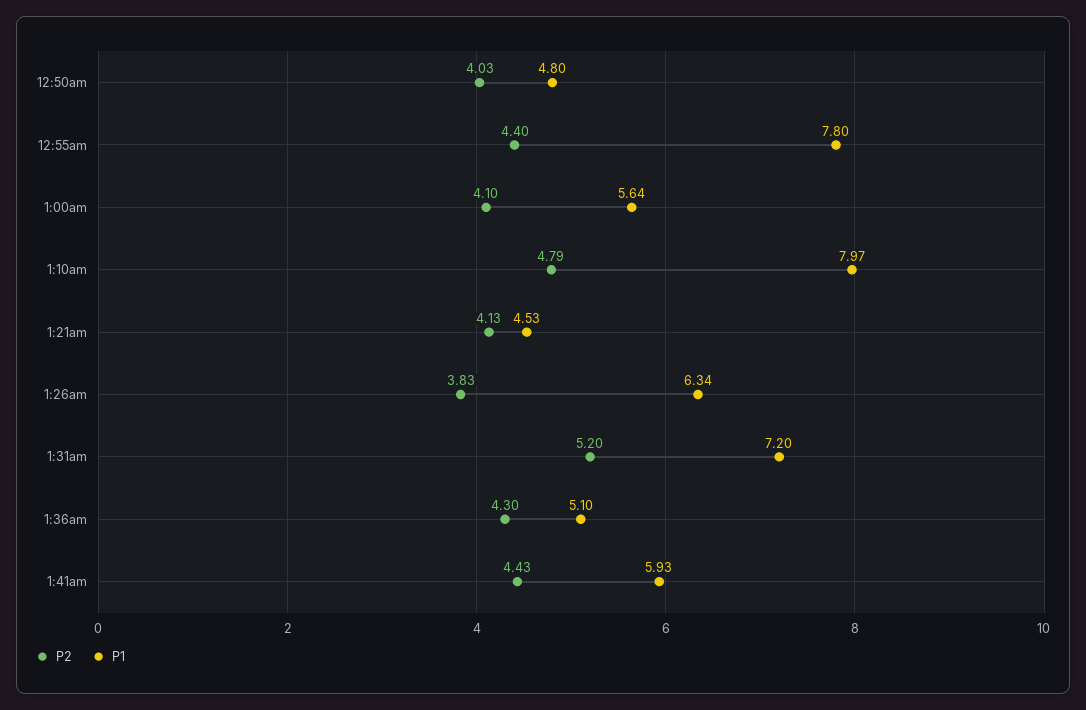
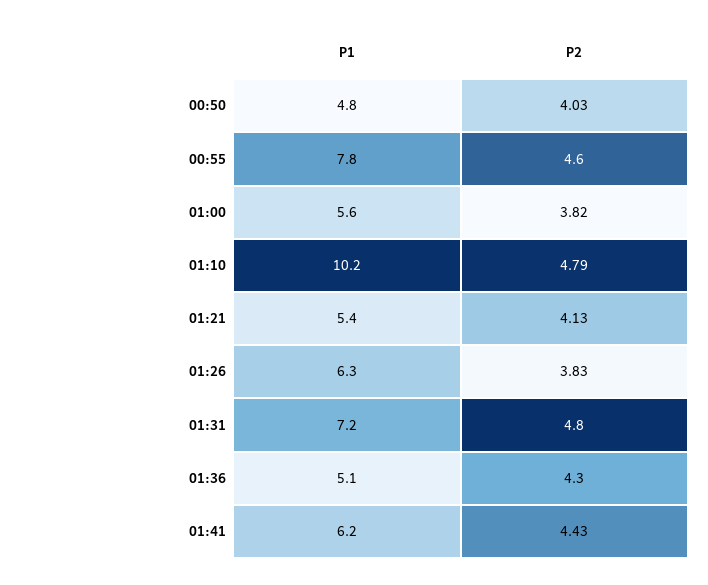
P2, 12:55am: 4.4 -> 4.6
P2, 1:00am: 4.1 -> 3.82
P1, 1:10am: 7.97 -> 10.2
P1, 1:21am: 4.53 -> 5.4
P2, 1:31am: 5.2 -> 4.8
P1, 1:41am: 5.93 -> 6.2

